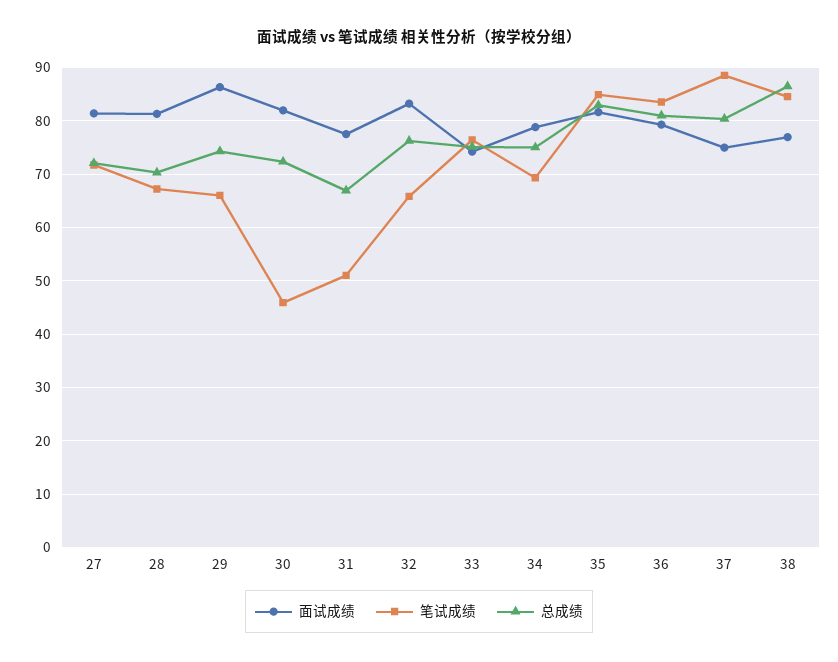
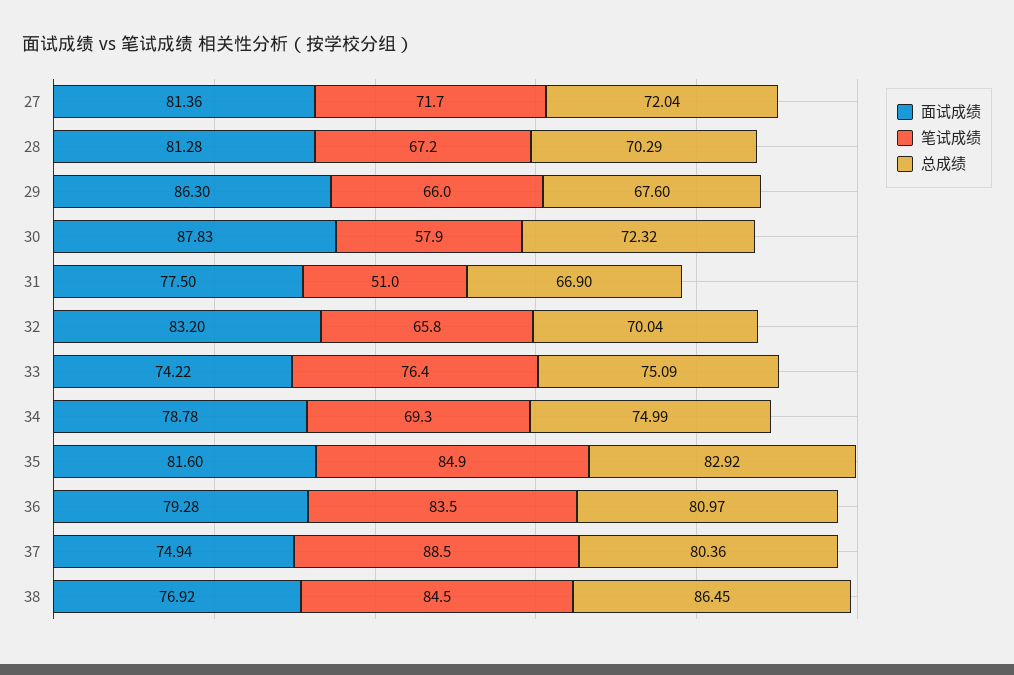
总成绩, 29: 74 -> 67.6
面试成绩, 30: 82 -> 87.83
笔试成绩, 30: 46 -> 57.9
总成绩, 32: 76 -> 70.04

